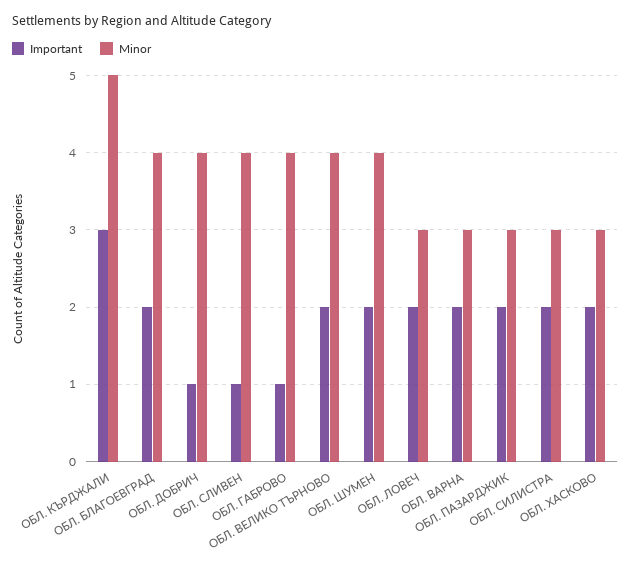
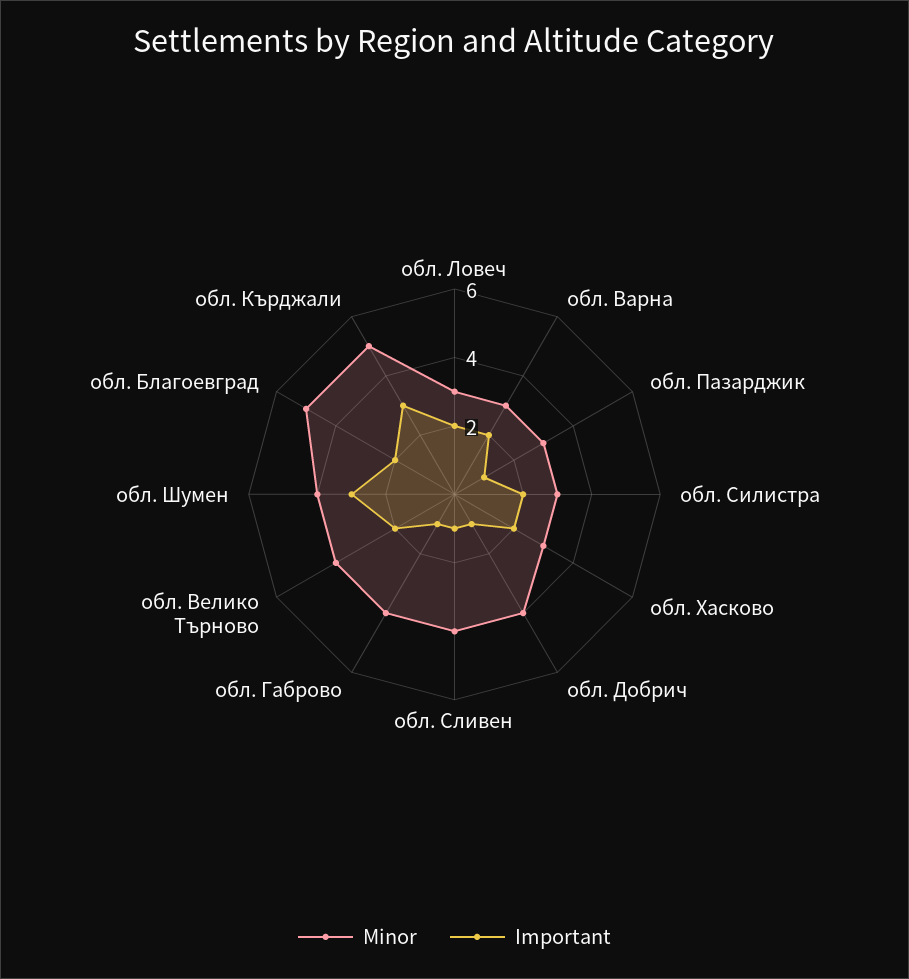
Minor, ОБЛ. БЛАГОЕВГРАД: 4 -> 5
Important, ОБЛ. ШУМЕН: 2 -> 3
Important, ОБЛ. ПАЗАРДЖИК: 2 -> 1

